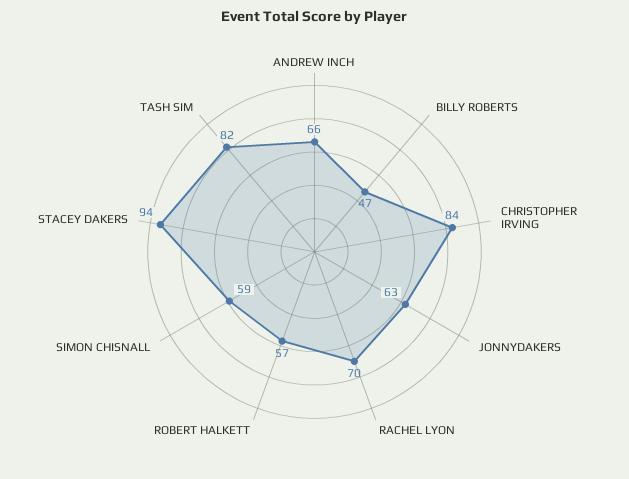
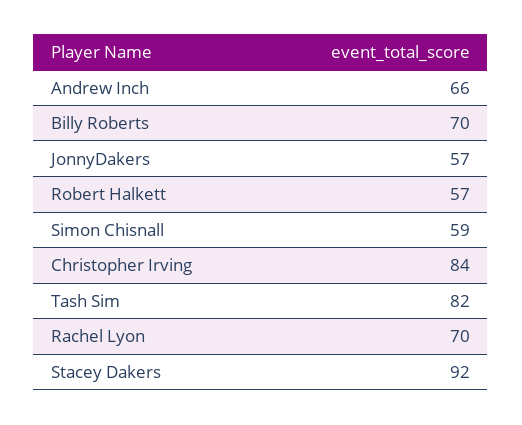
BILLY ROBERTS: 47 -> 70
JONNYDAKERS: 63 -> 57
STACEY DAKERS: 94 -> 92

